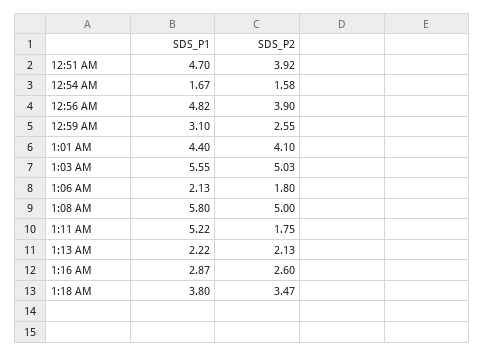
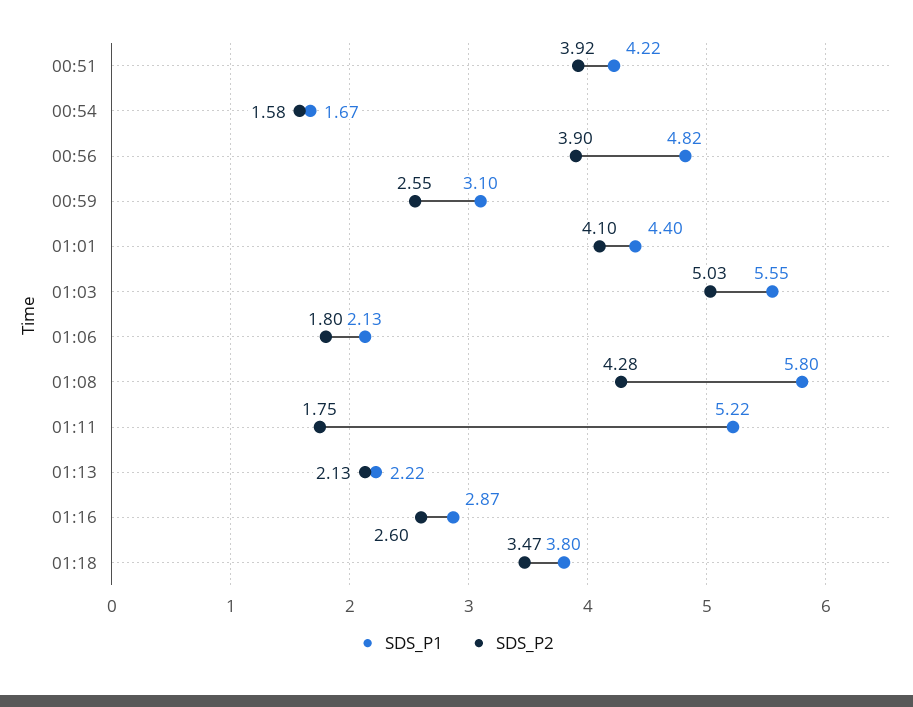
SDS_P1, 12:51 AM: 4.7 -> 4.22
SDS_P2, 1:08 AM: 5 -> 4.28

